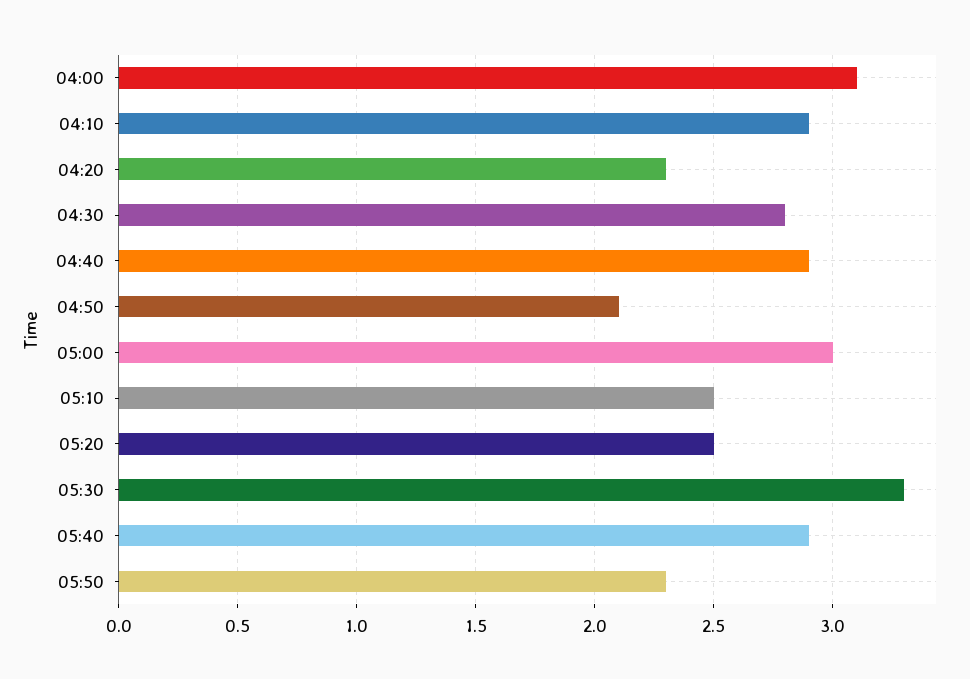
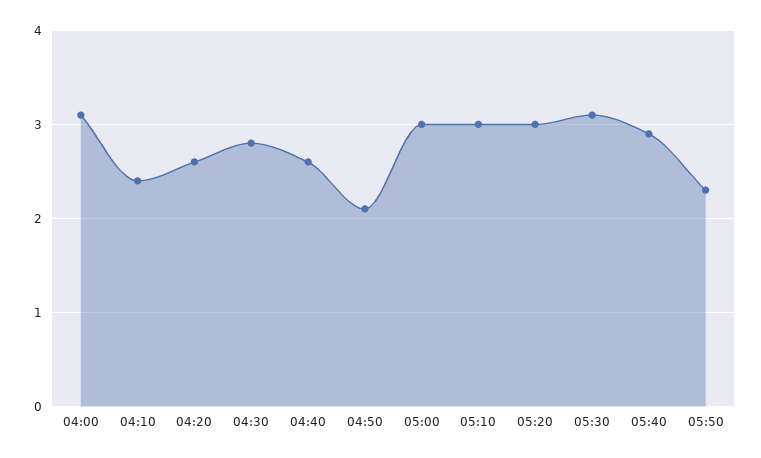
04:10: 2.9 -> 2.4
04:20: 2.3 -> 2.6
04:40: 2.9 -> 2.6
05:10: 2.5 -> 3
05:20: 2.5 -> 3
05:30: 3.3 -> 3.1

